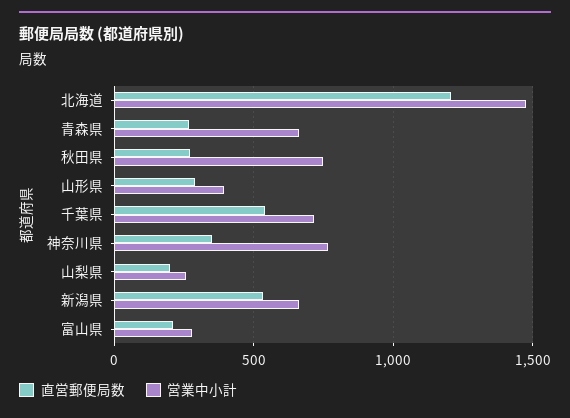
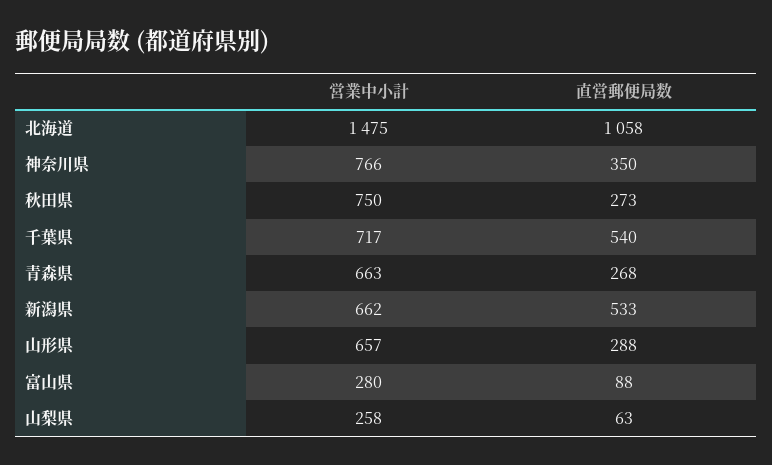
直営郵便局数, 北海道: 1200 -> 1058
営業中小計, 山形県: 400 -> 657
直営郵便局数, 山梨県: 200 -> 63
直営郵便局数, 富山県: 200 -> 88

